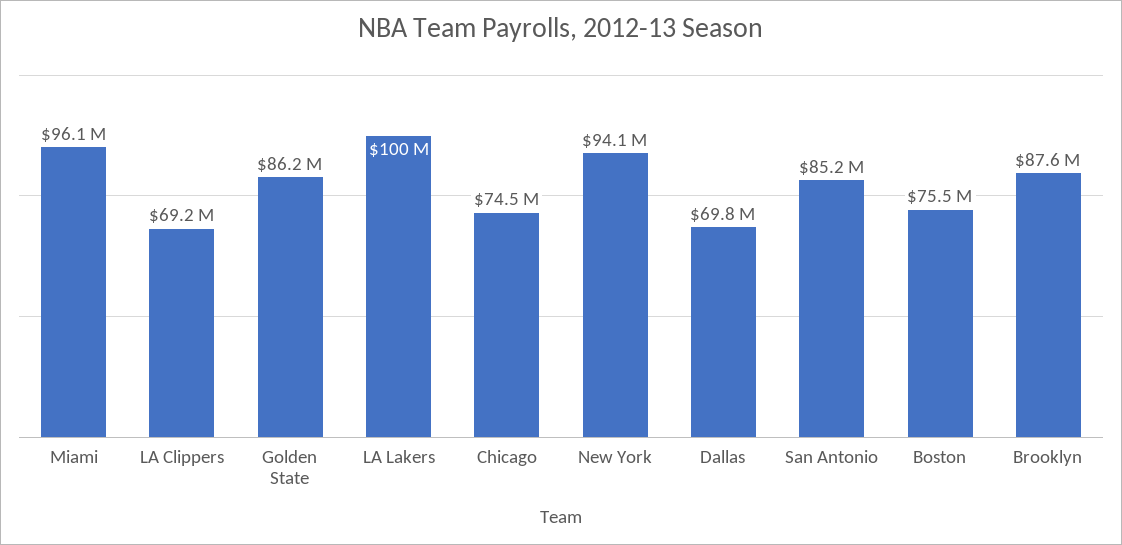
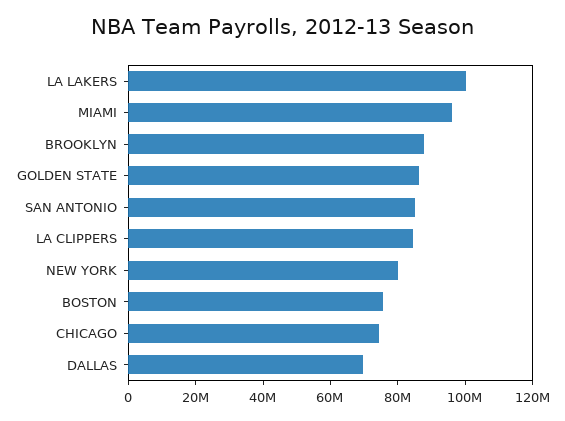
LA Clippers: 69200000 -> 85000000
New York: 94100000 -> 80000000

